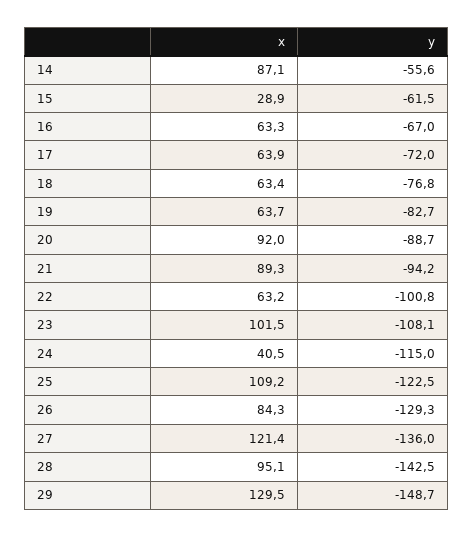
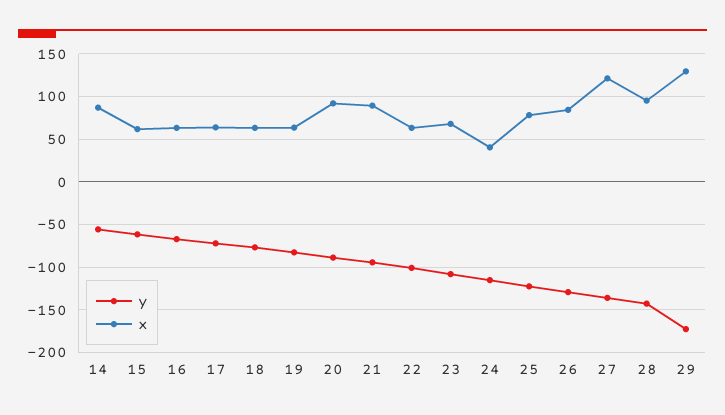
x, 15: 28.9 -> 60
x, 23: 101.5 -> 70
x, 25: 109.2 -> 80
y, 29: -148.7 -> -170

